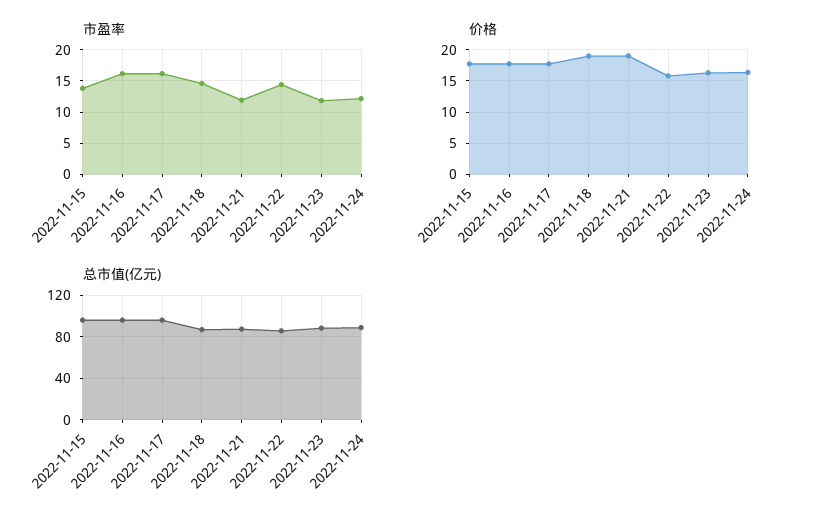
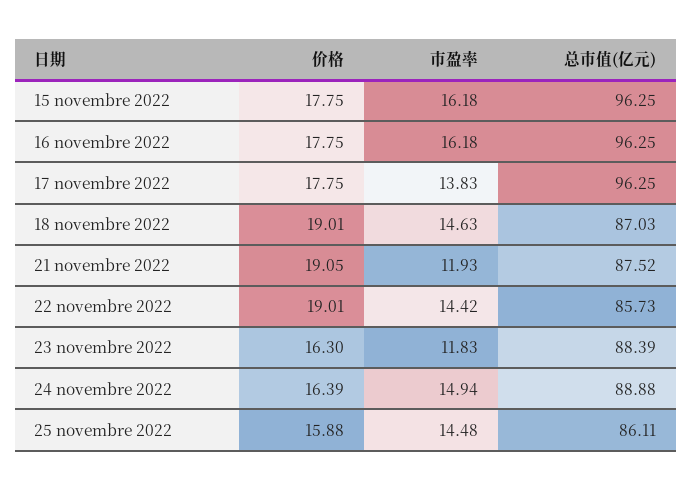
市盈率, 2022-11-15: 14 -> 16.18
市盈率, 2022-11-17: 16 -> 13.83
市盈率, 2022-11-24: 12 -> 14.94
价格, 2022-11-22: 16 -> 19.01
价格, 25 novembre 2022: none -> 15.88
市盈率, 25 novembre 2022: none -> 14.48
总市值(亿元), 25 novembre 2022: none -> 86.11

